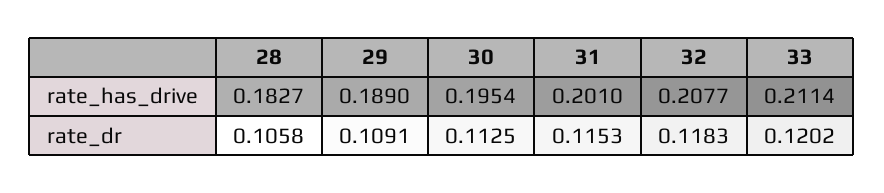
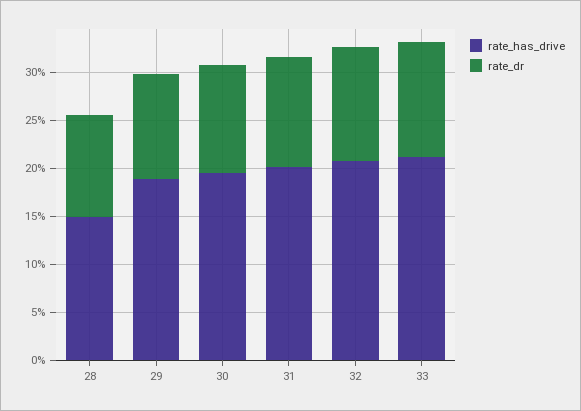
rate_has_drive, 28: 0.1827 -> 0.15

